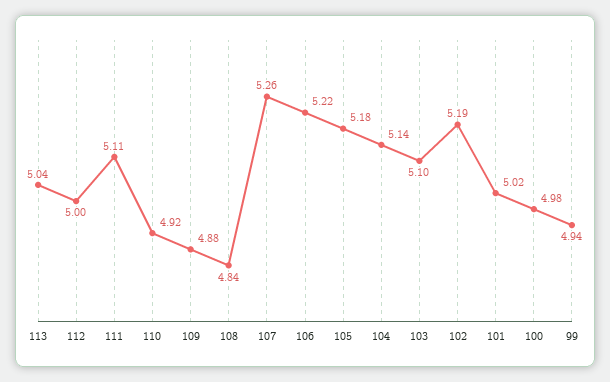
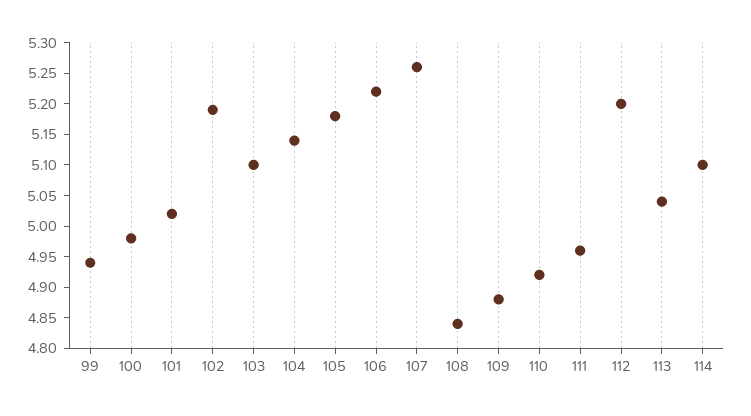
112: 5 -> 5.2
111: 5.11 -> 4.95
114: none -> 5.1

